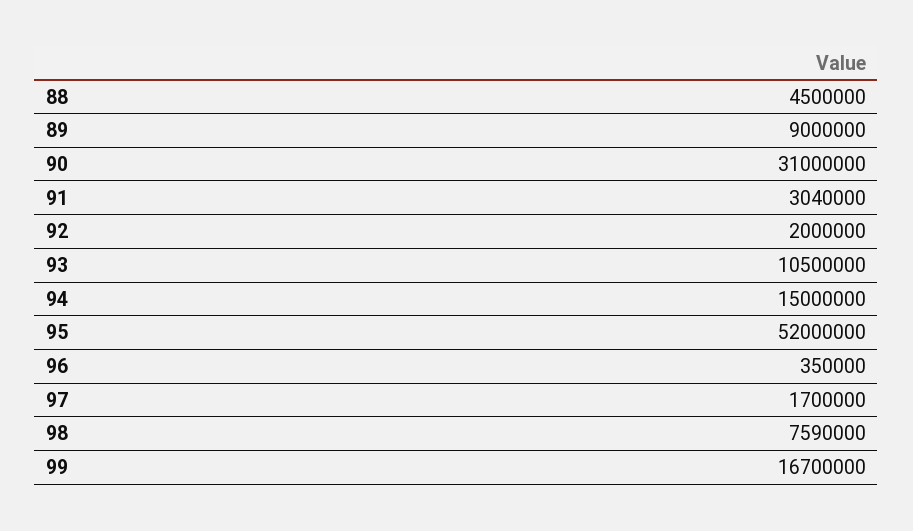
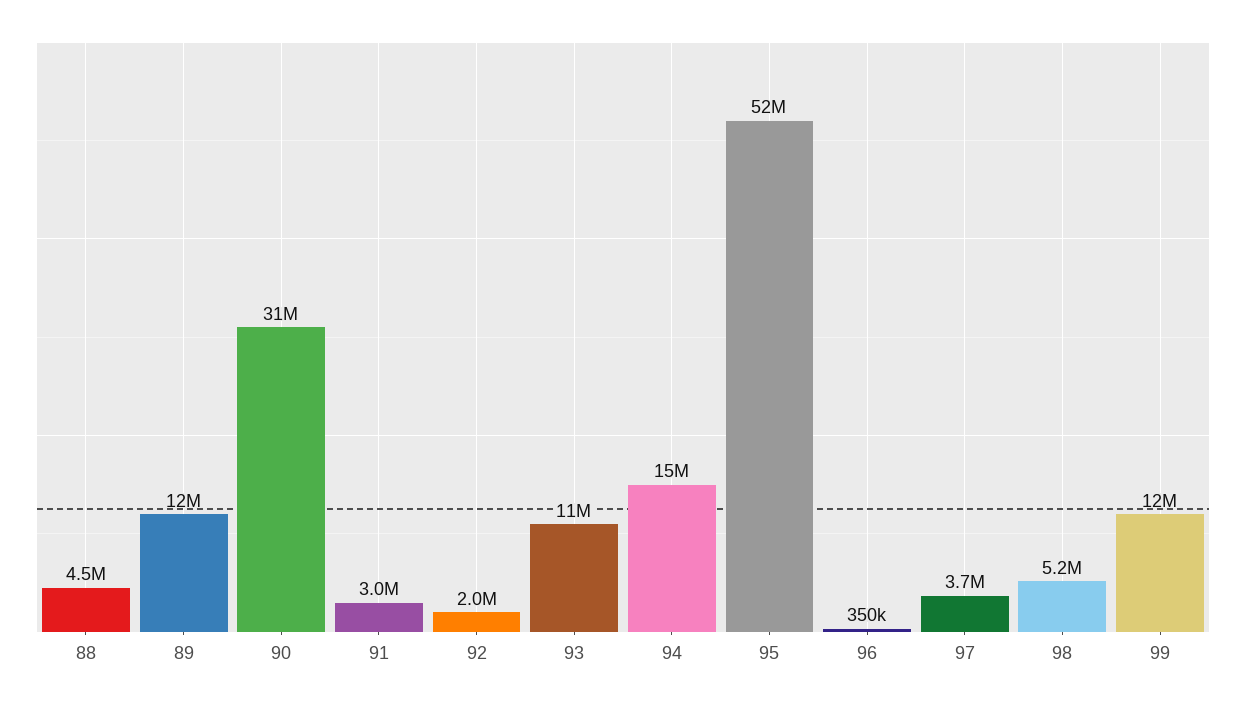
89: 9000000 -> 12000000
97: 1700000 -> 3700000
98: 7590000 -> 5200000
99: 16700000 -> 12000000

